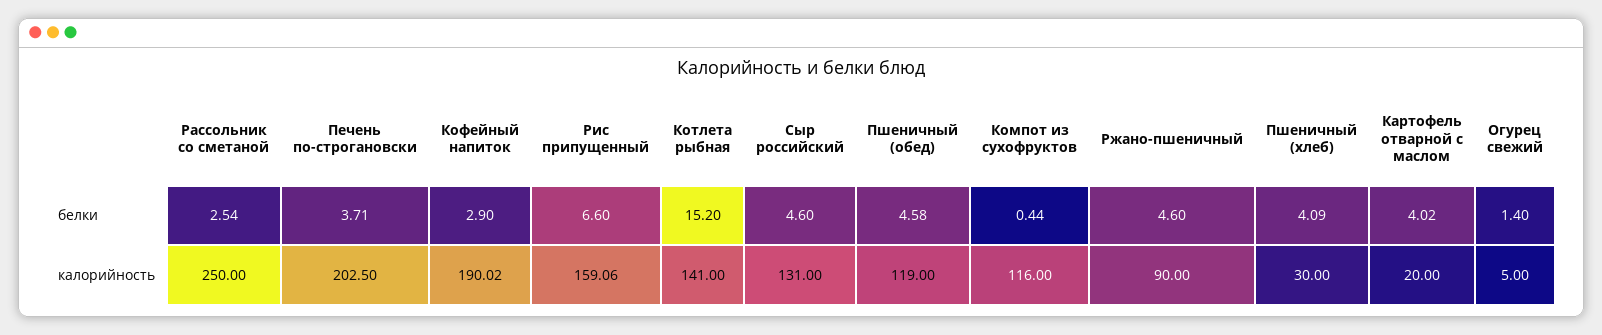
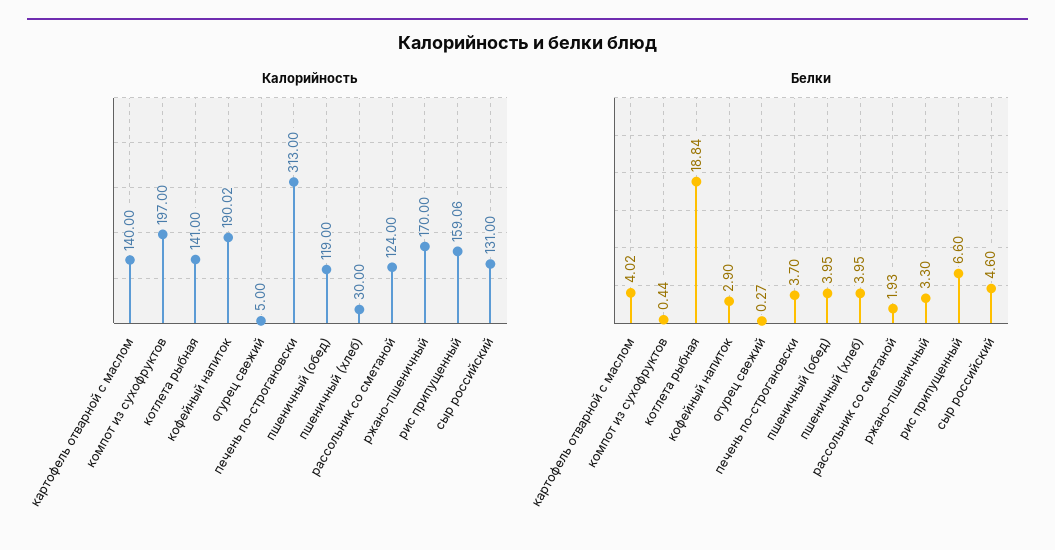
белки, Рассольник со сметаной: 2.54 -> 1.93
белки, Печень по-строгановски: 3.71 -> 3.7
белки, Котлета рыбная: 15.2 -> 18.84
белки, Пшеничный (обед): 4.58 -> 3.95
белки, Ржано-пшеничный: 4.6 -> 3.3
белки, Пшеничный (хлеб): 4.09 -> 3.95
белки, Огурец свежий: 1.4 -> 0.27
калорийность, Рассольник со сметаной: 250 -> 124
калорийность, Печень по-строгановски: 202.5 -> 313
калорийность, Компот из сухофруктов: 116 -> 197
калорийность, Ржано-пшеничный: 90 -> 170
калорийность, Картофель отварной с маслом: 20 -> 140

